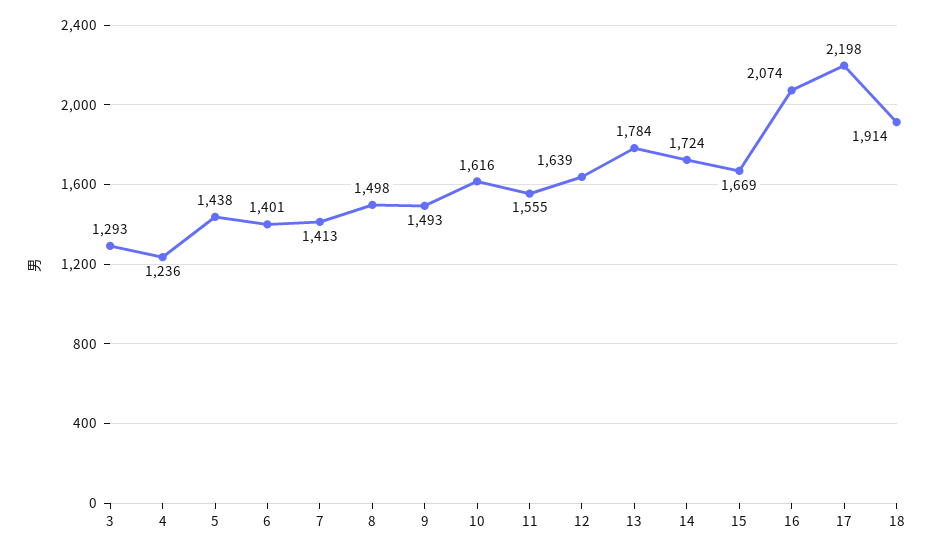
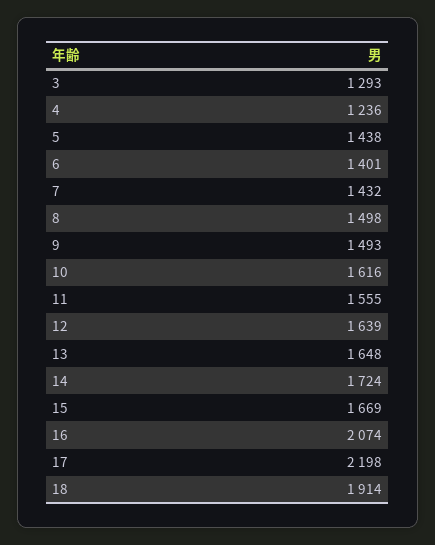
7: 1413 -> 1432
13: 1784 -> 1648

